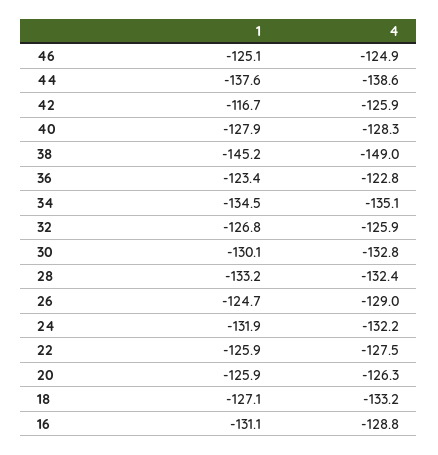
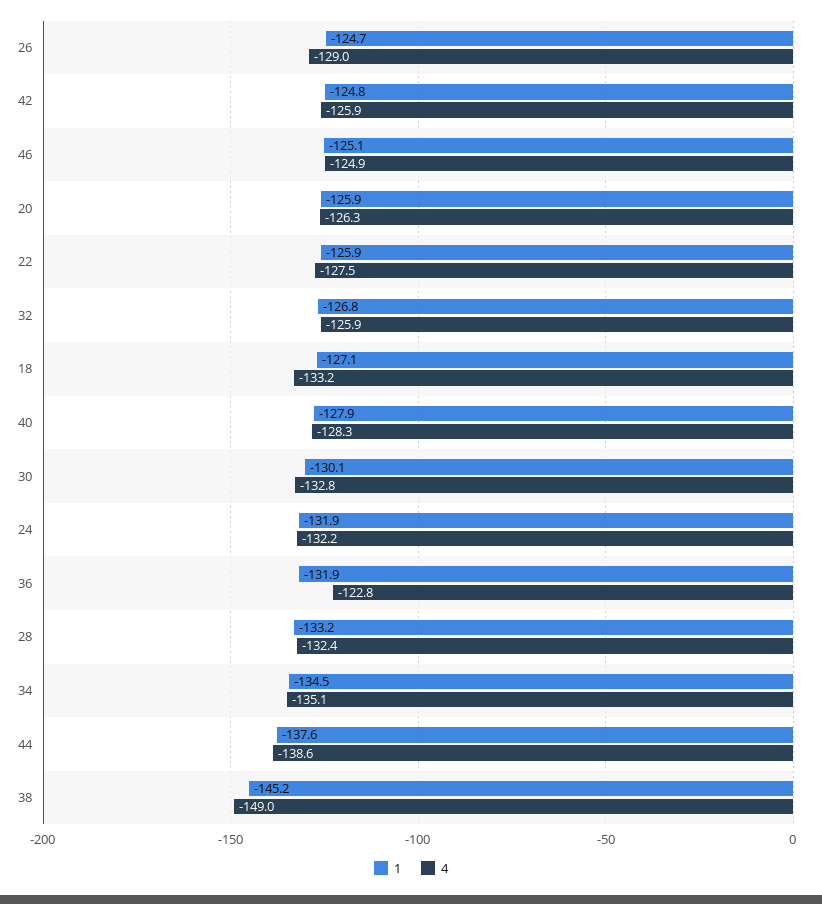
1, 42: -116.7 -> -124.8
1, 36: -123.4 -> -131.9
1, 16: -131.1 -> none
4, 16: -128.8 -> none

